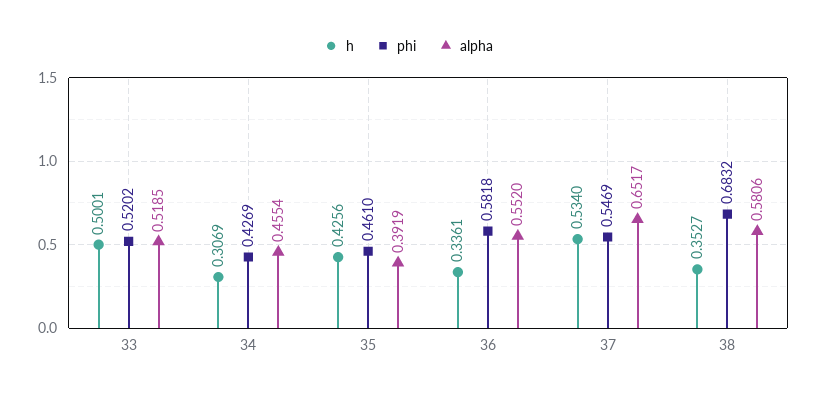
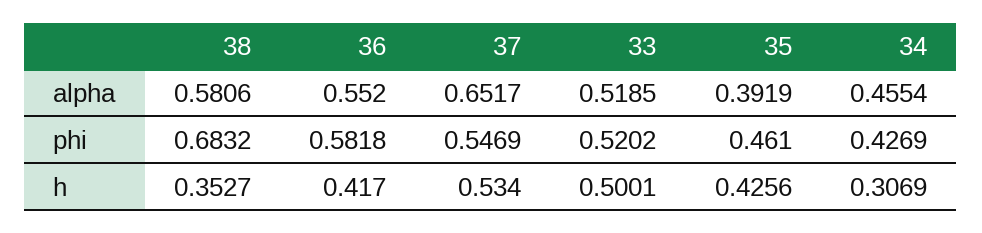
h, 36: 0.3361 -> 0.417

